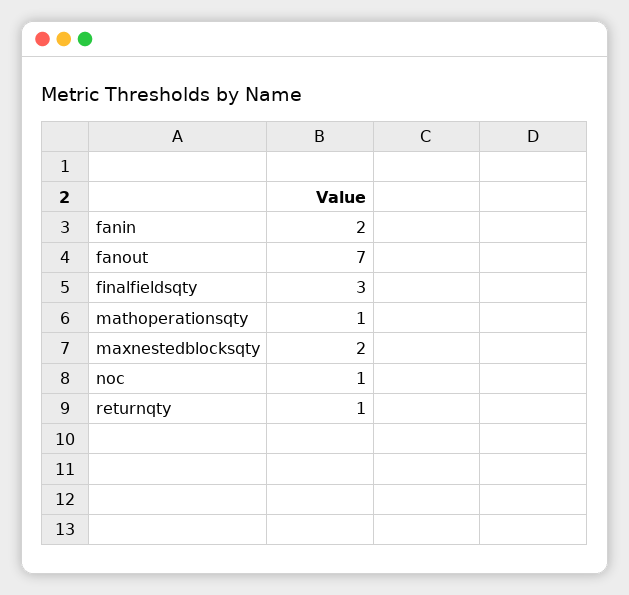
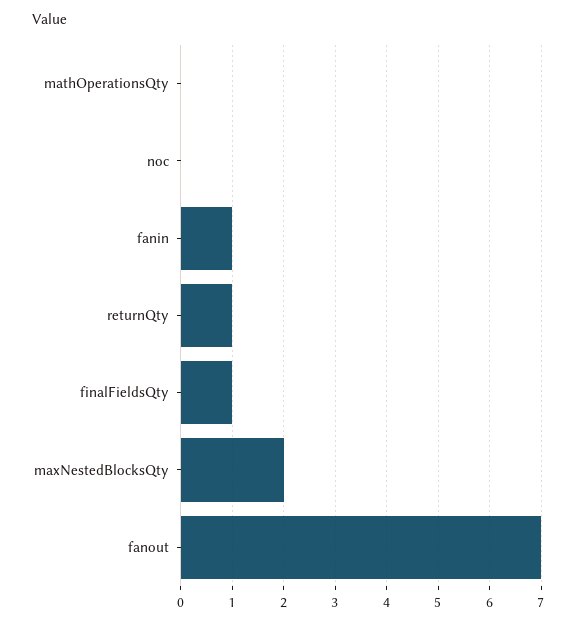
fanin: 2 -> 1
finalfieldsqty: 3 -> 1
mathoperationsqty: 1 -> 0
noc: 1 -> 0

